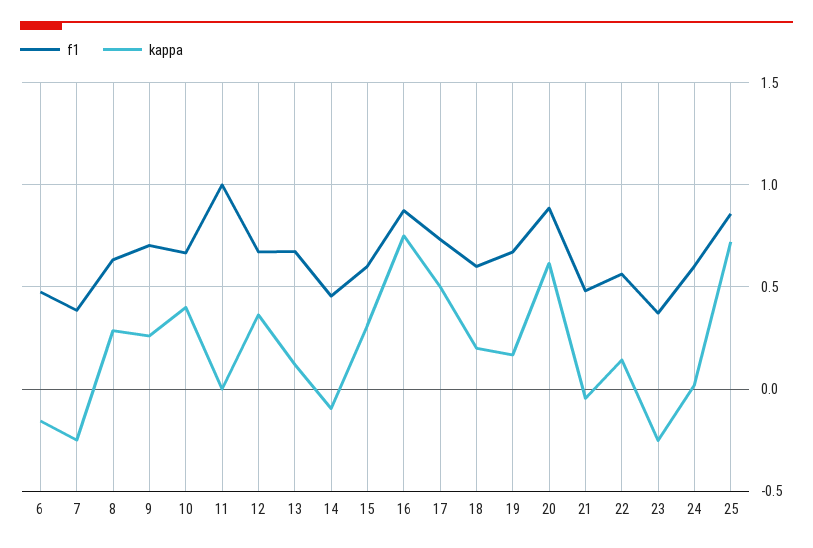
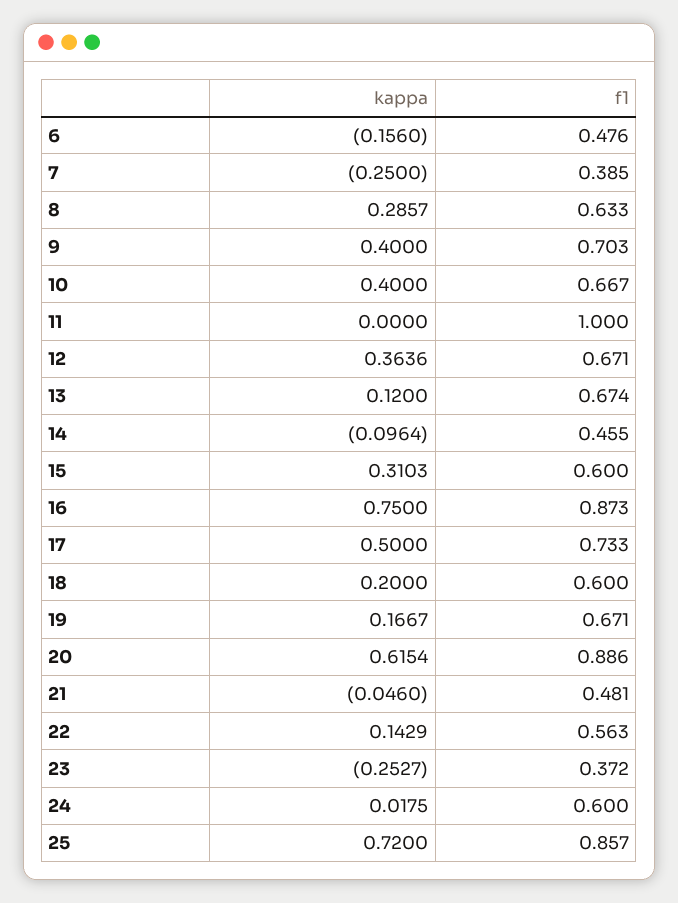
kappa, 9: 0.25 -> 0.4

